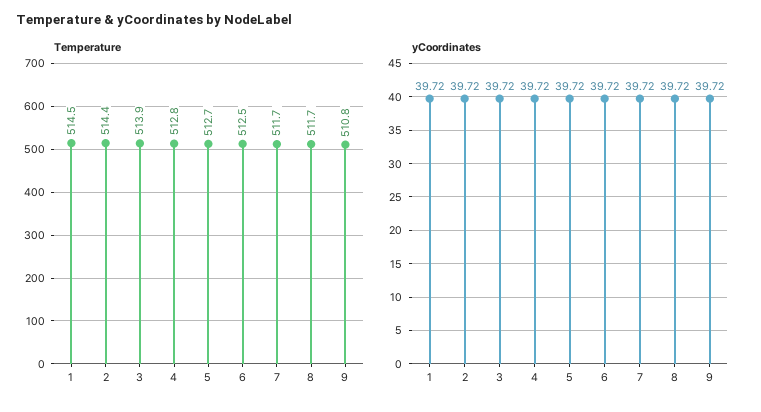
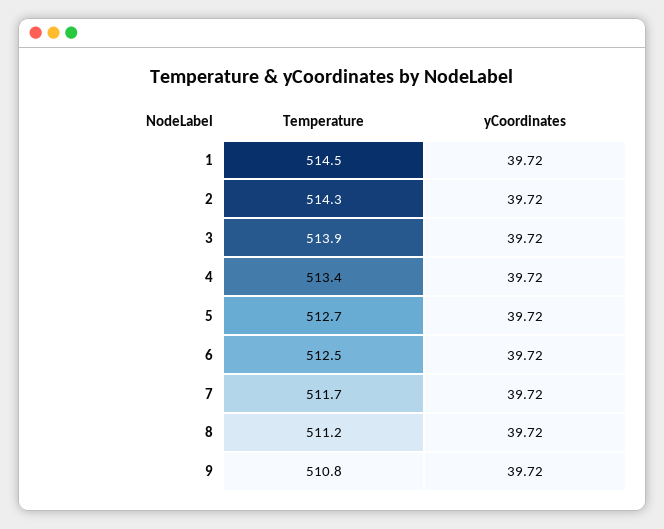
Temperature, 2: 514.4 -> 514.3
Temperature, 4: 512.8 -> 513.4
Temperature, 8: 511.7 -> 511.2

